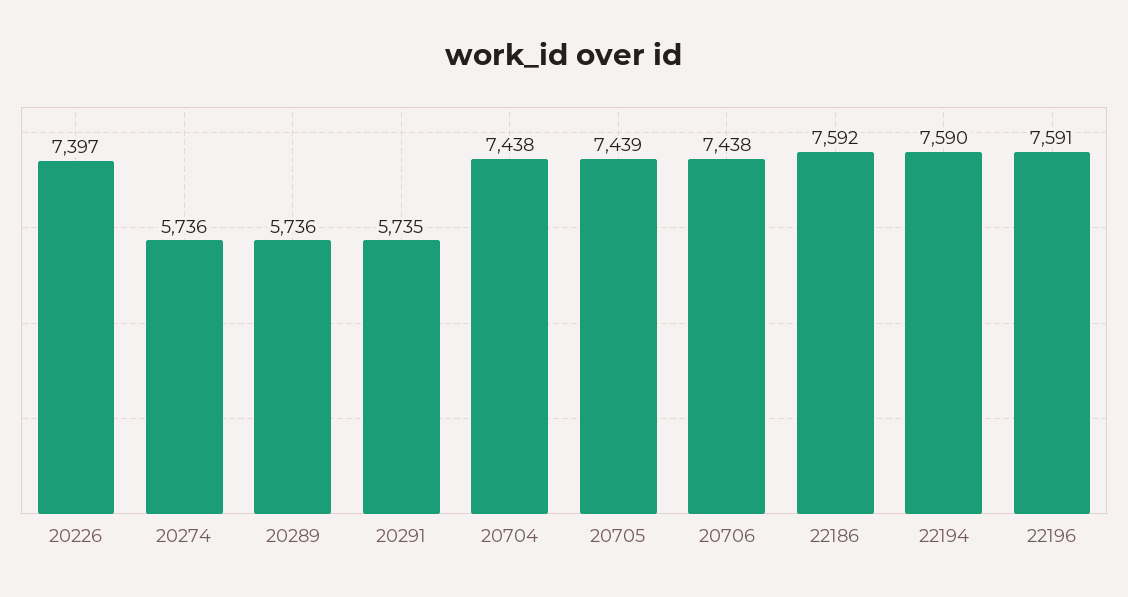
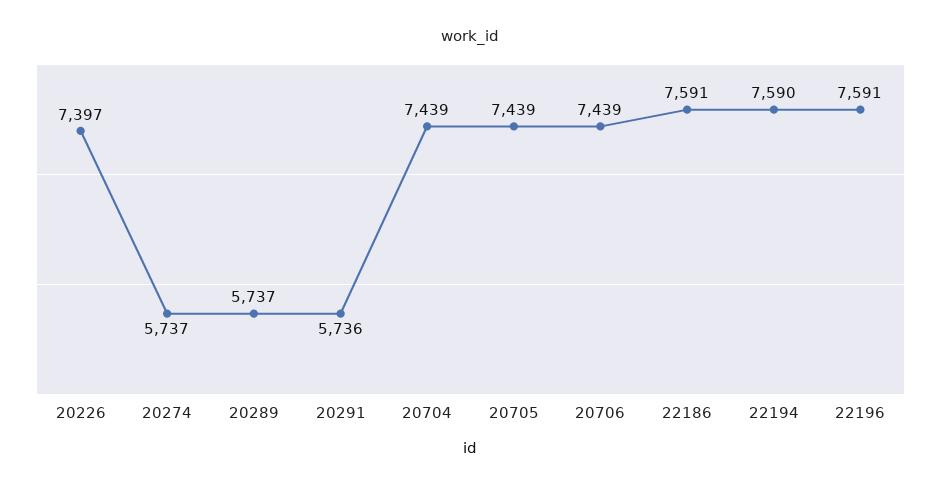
20274: 5736 -> 5737
20289: 5736 -> 5737
20291: 5735 -> 5736
20704: 7438 -> 7439
20706: 7438 -> 7439
22186: 7592 -> 7591

